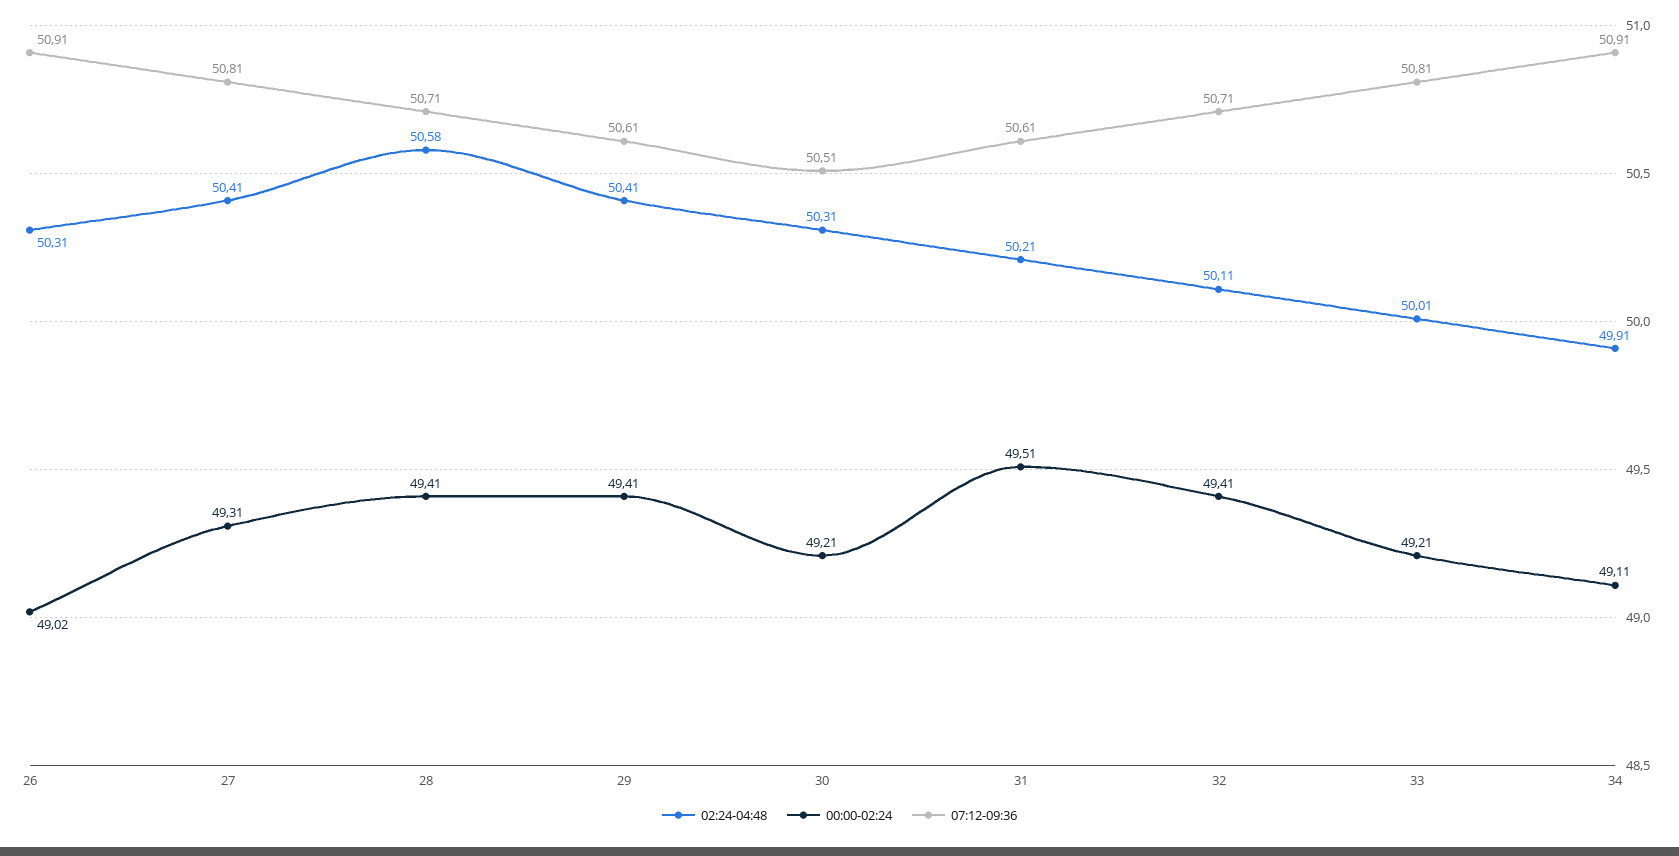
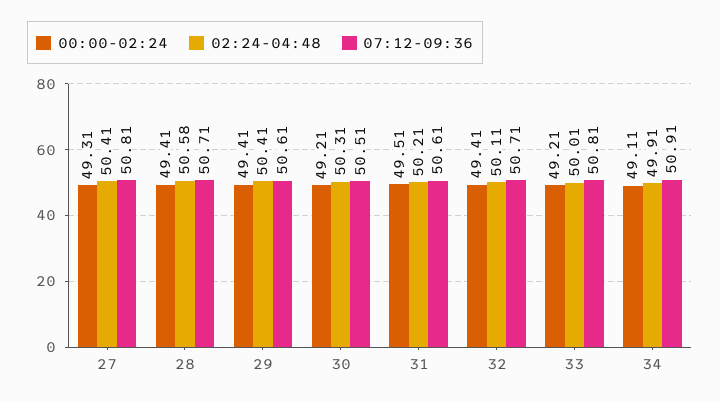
02:24-04:48, 26: 50.31 -> none
00:00-02:24, 26: 49.02 -> none
07:12-09:36, 26: 50.91 -> none

